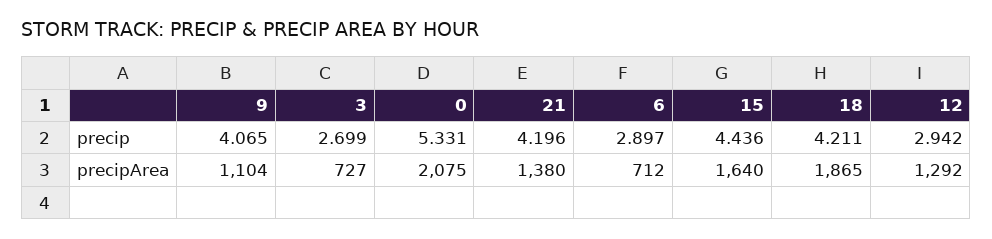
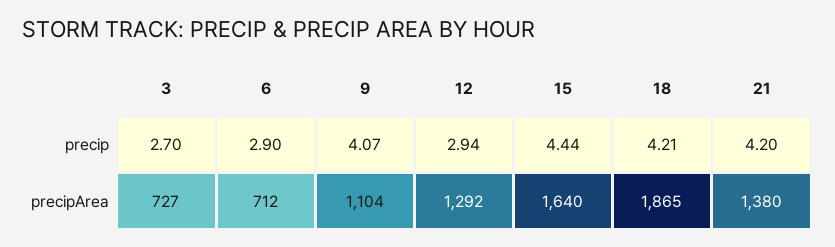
0, precip: 5.331 -> none
0, precipArea: 2075 -> none

